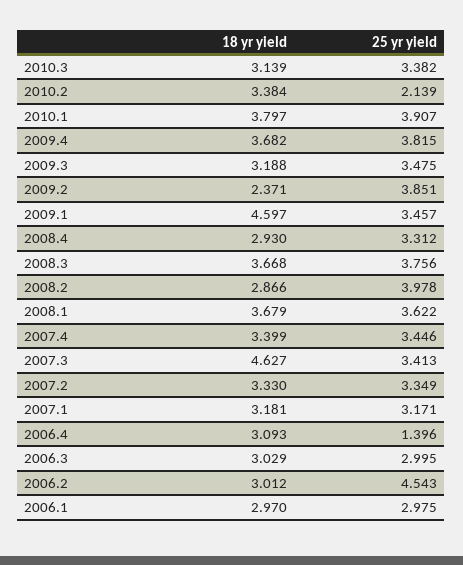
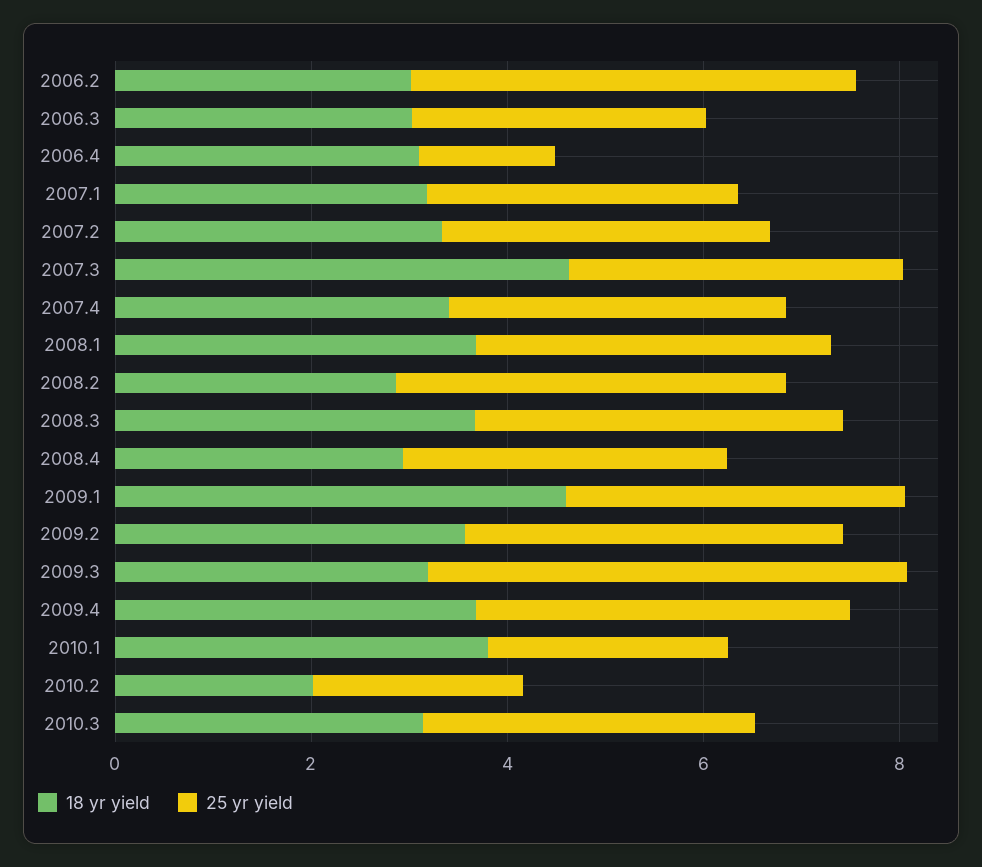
18 yr yield, 2010.2: 3.384 -> 2
25 yr yield, 2010.1: 3.907 -> 2.5
25 yr yield, 2009.3: 3.475 -> 5
18 yr yield, 2009.2: 2.371 -> 3.5
18 yr yield, 2006.1: 2.97 -> none
25 yr yield, 2006.1: 2.975 -> none

